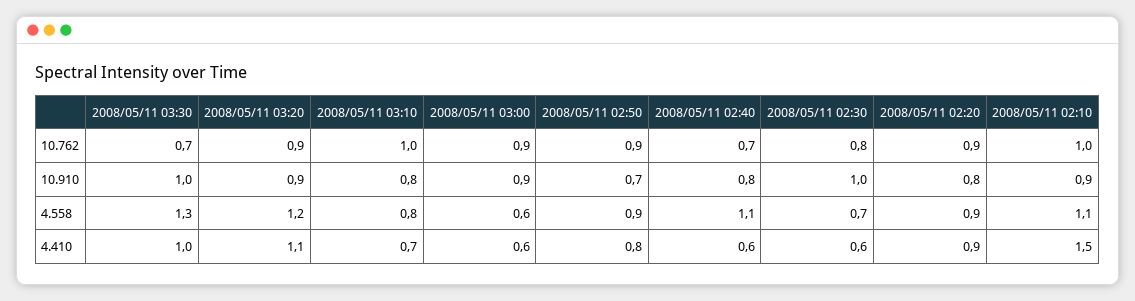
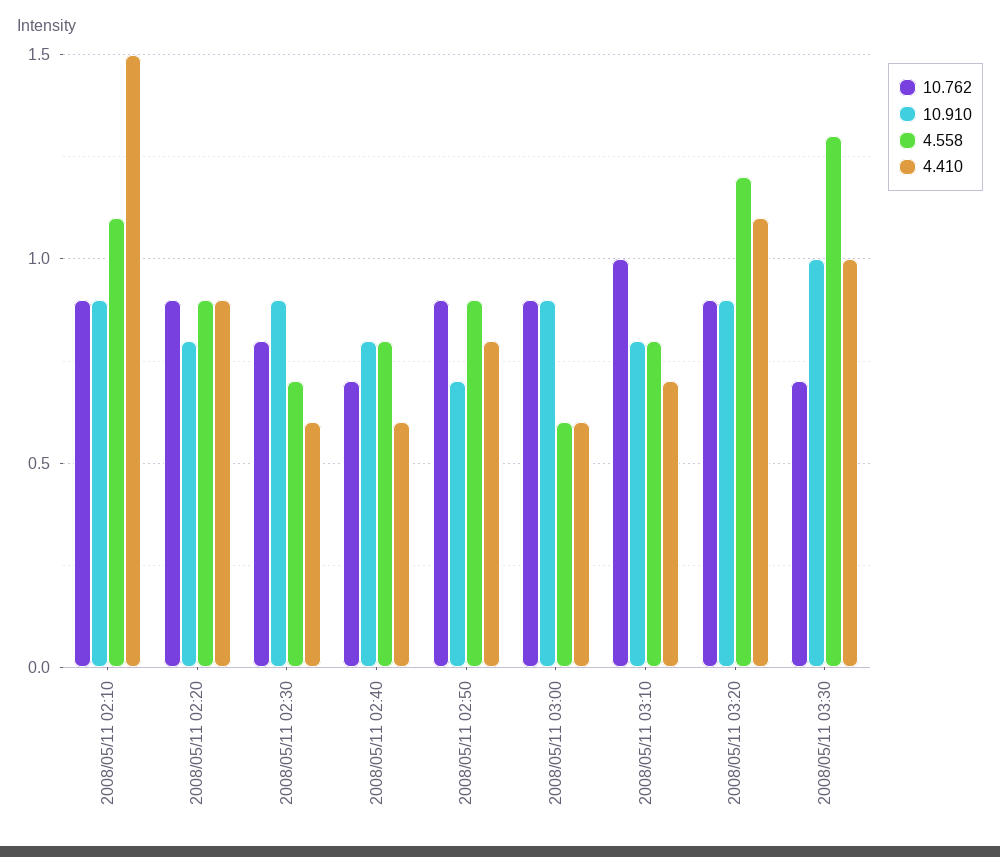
10.762, 2008/05/11 02:10: 1 -> 0.9
10.910, 2008/05/11 02:30: 1 -> 0.9
4.558, 2008/05/11 02:40: 1.1 -> 0.8

